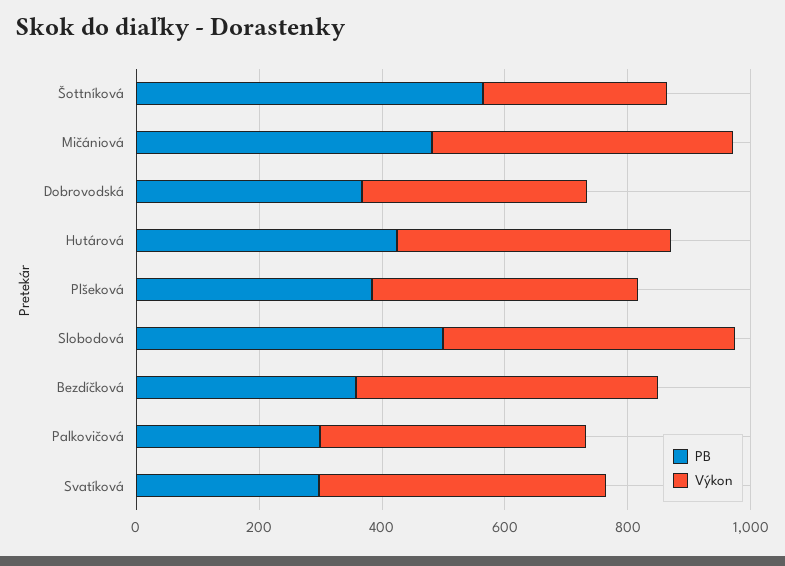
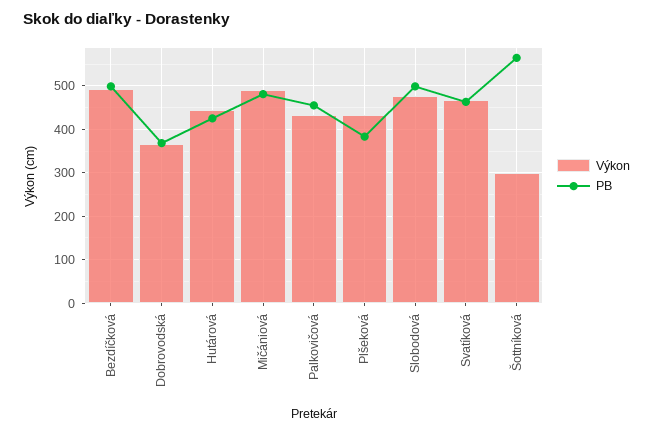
PB, Bezdíčková: 350 -> 500
PB, Palkovičová: 300 -> 460
PB, Svatíková: 300 -> 460

